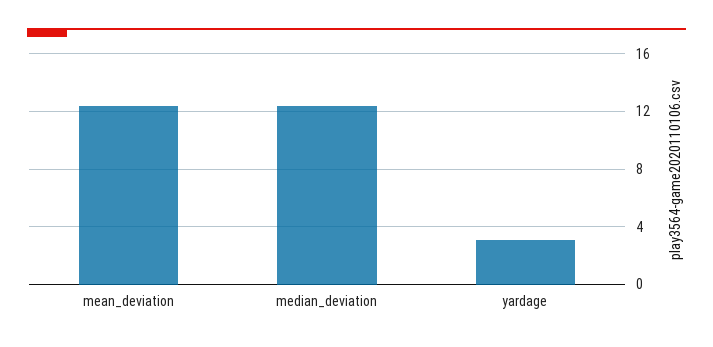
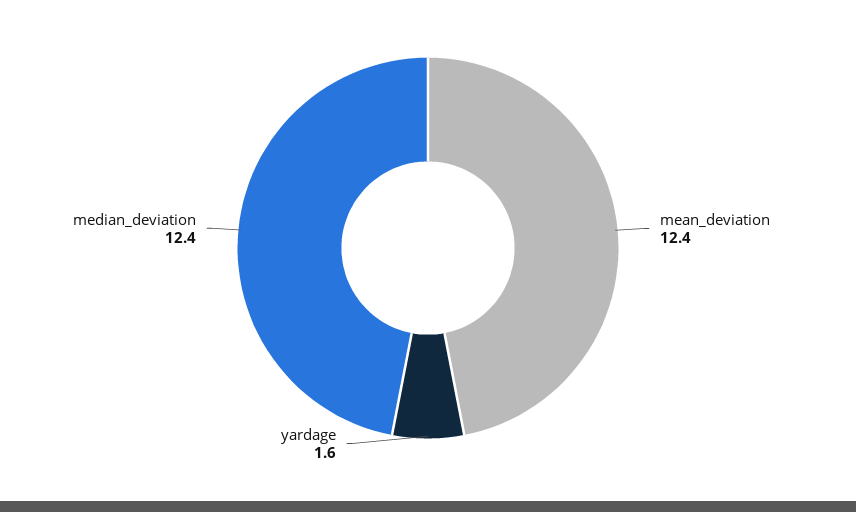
yardage: 3 -> 1.6

